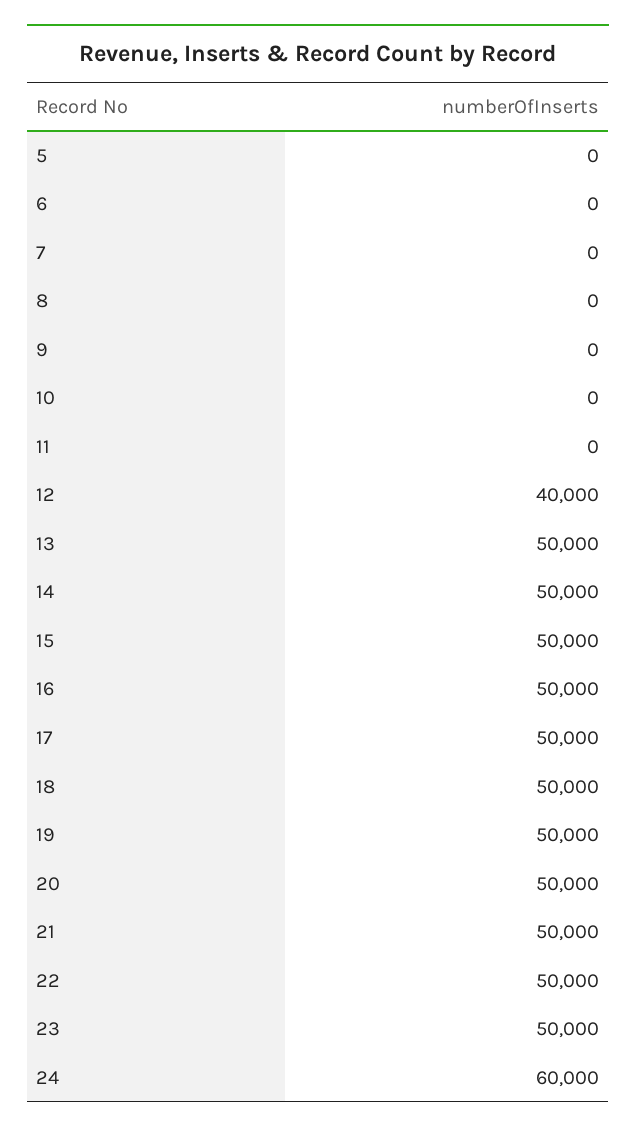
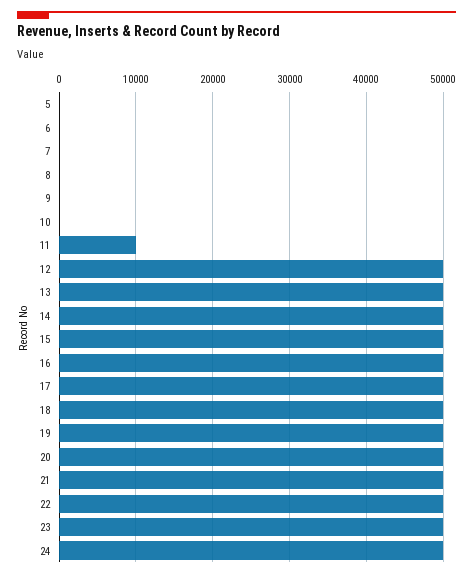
11: 0 -> 10000
12: 40000 -> 50000
24: 60000 -> 50000

